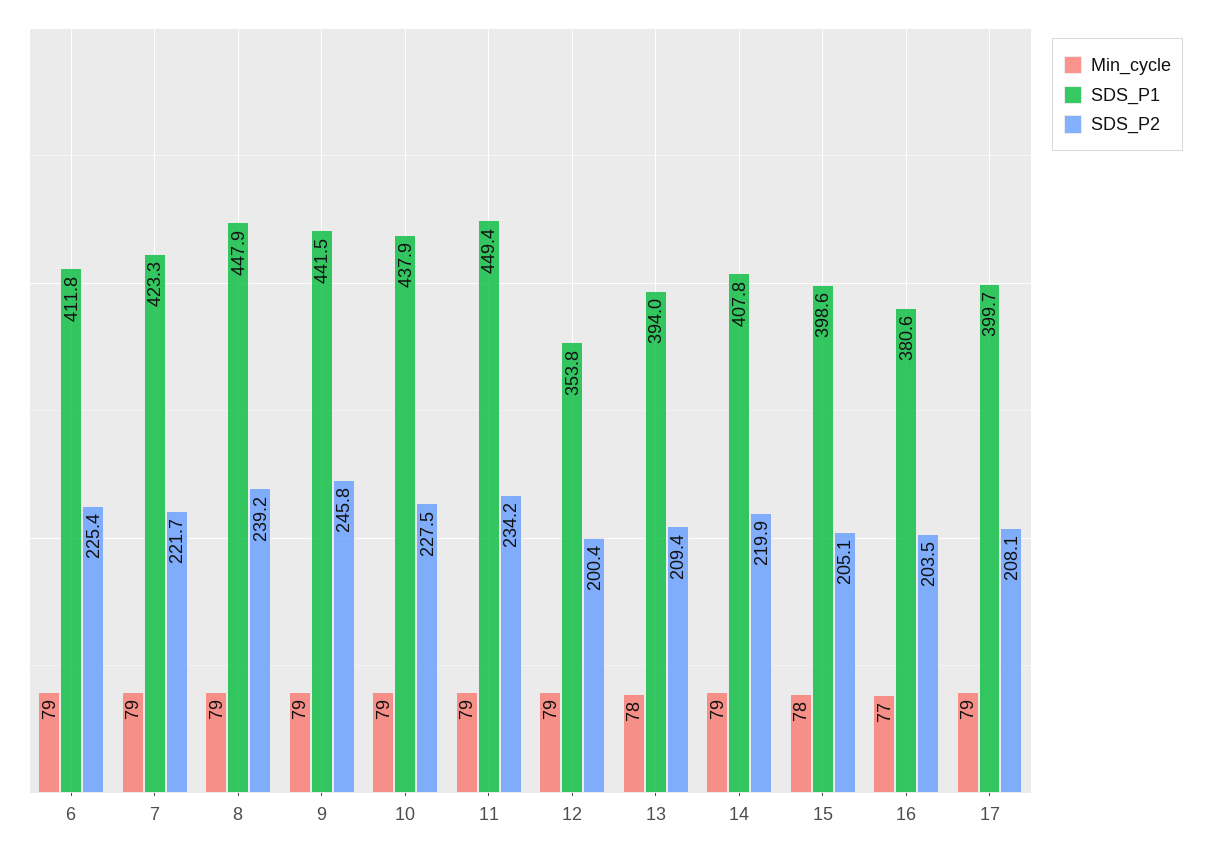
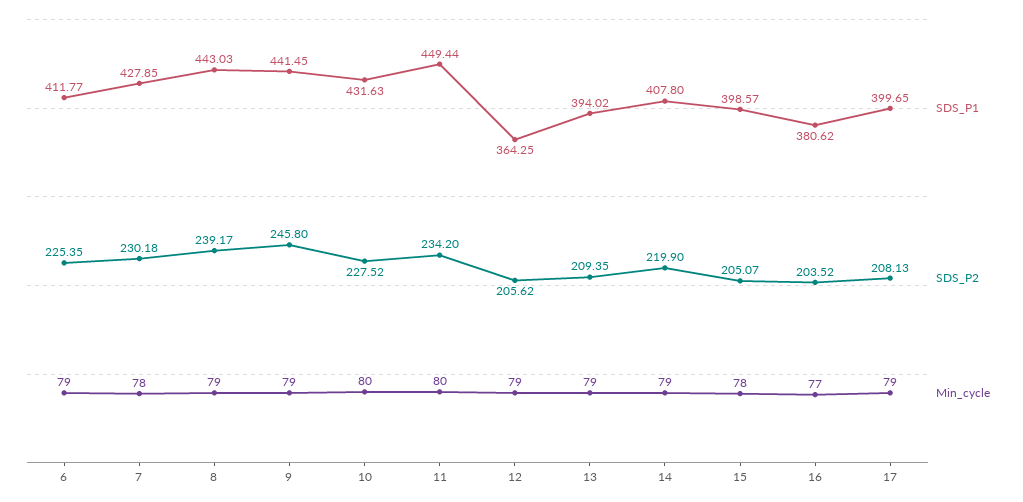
Min_cycle, 7: 79 -> 78
SDS_P1, 7: 423.3 -> 427.85
SDS_P2, 7: 221.7 -> 230.18
SDS_P1, 8: 447.9 -> 443.03
Min_cycle, 10: 79 -> 80
SDS_P1, 10: 437.9 -> 431.63
Min_cycle, 11: 79 -> 80
SDS_P1, 12: 353.8 -> 364.25
SDS_P2, 12: 200.4 -> 205.62
Min_cycle, 13: 78 -> 79

